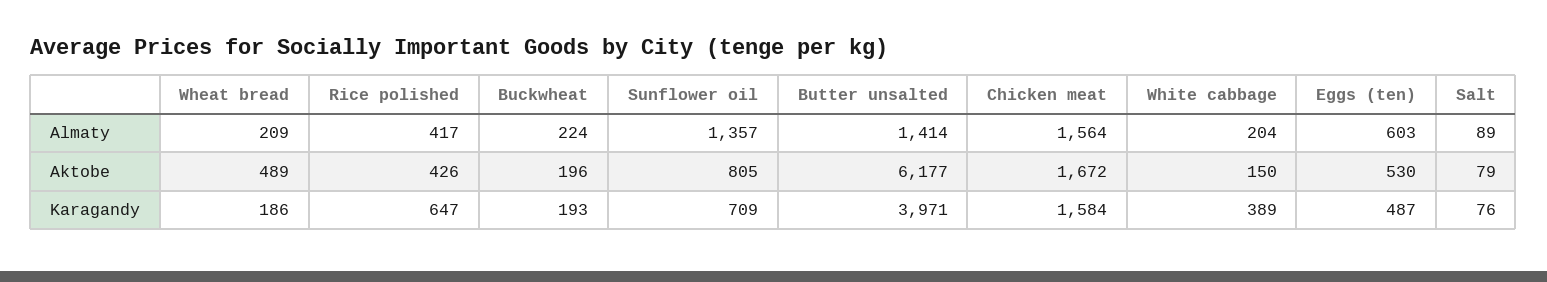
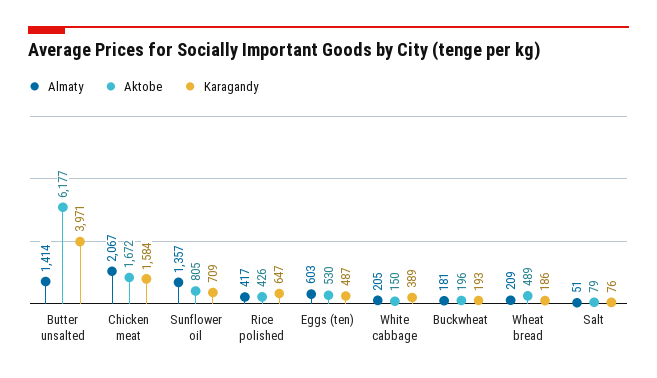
Almaty, Buckwheat: 224 -> 181
Almaty, Chicken meat: 1564 -> 2067
Almaty, White cabbage: 204 -> 205
Almaty, Salt: 89 -> 51

